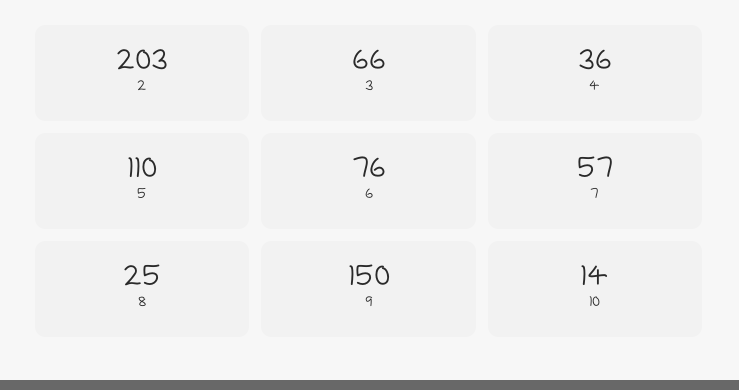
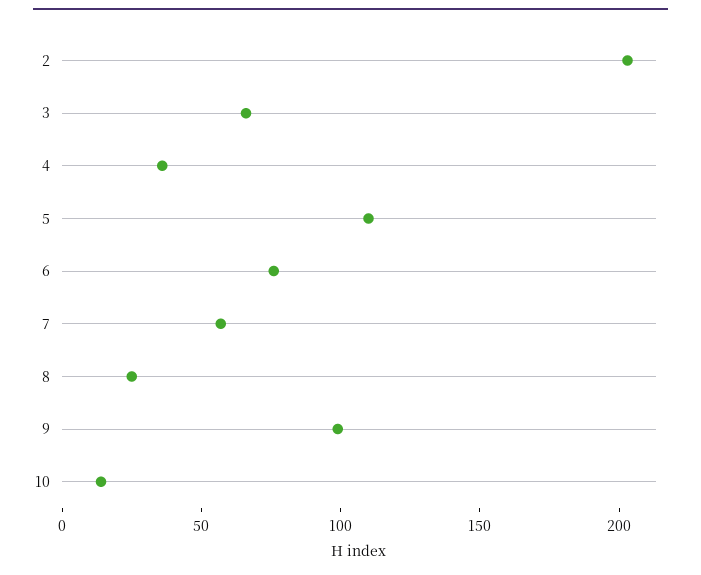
9: 150 -> 100

